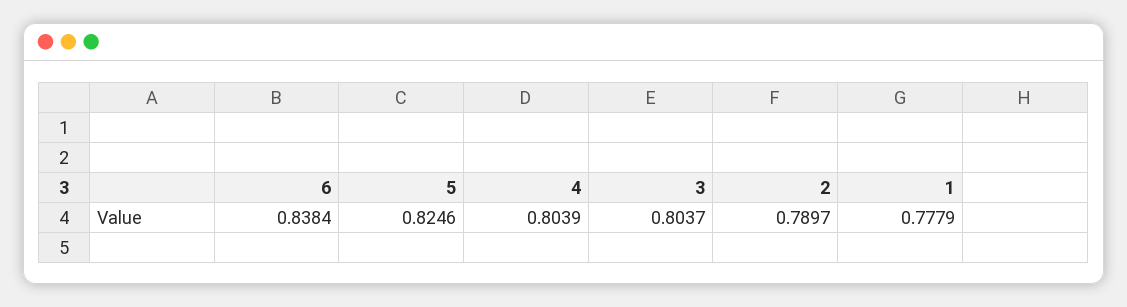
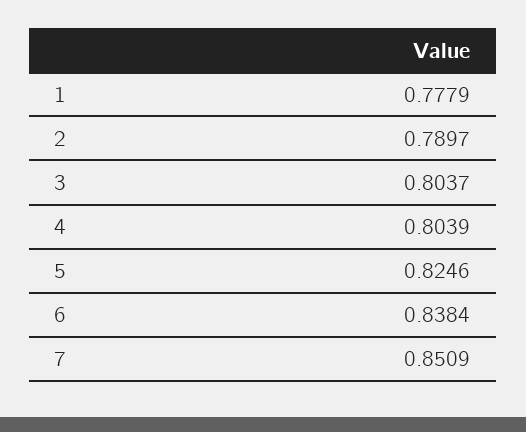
7: none -> 0.8509

